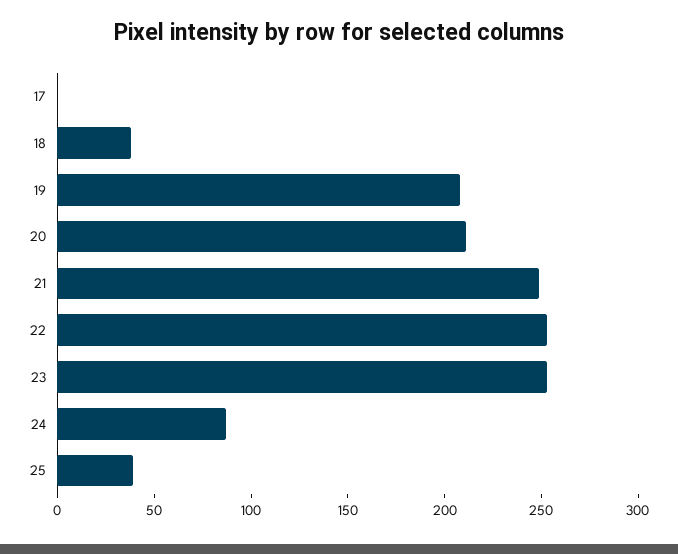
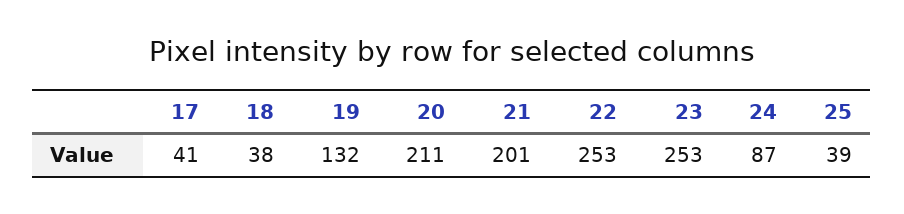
17: 0 -> 41
19: 210 -> 132
21: 250 -> 201

